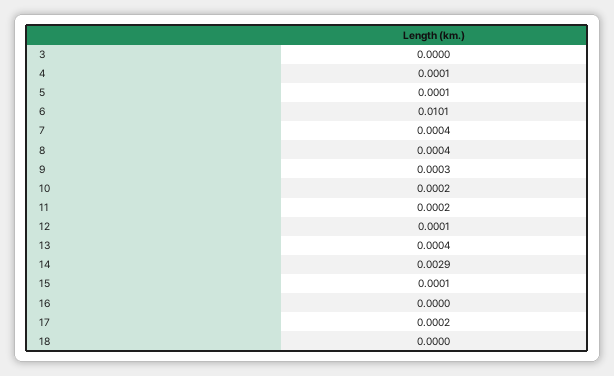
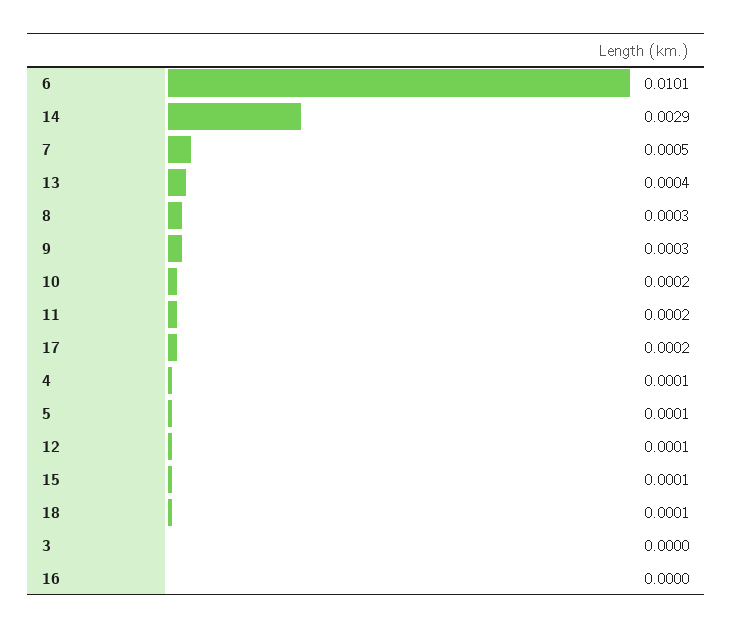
7: 0.0004 -> 0.0005
8: 0.0004 -> 0.0003
18: 0 -> 0.0001

